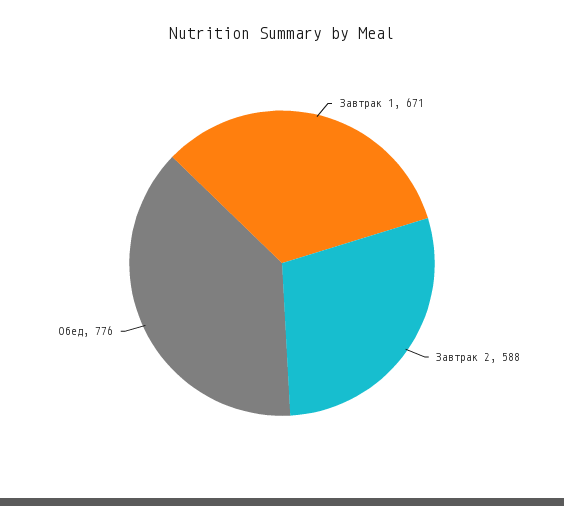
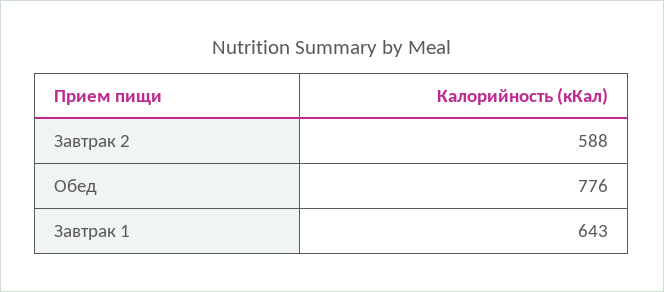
Завтрак 1: 671 -> 643

